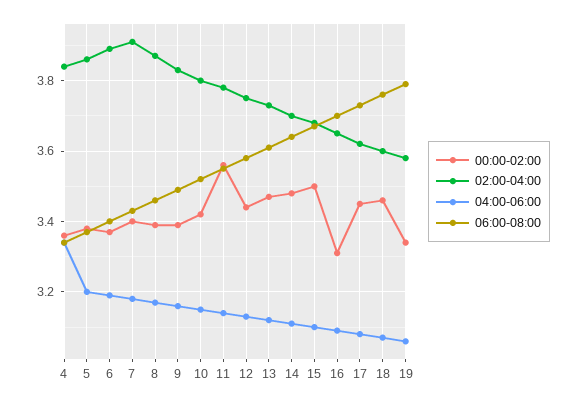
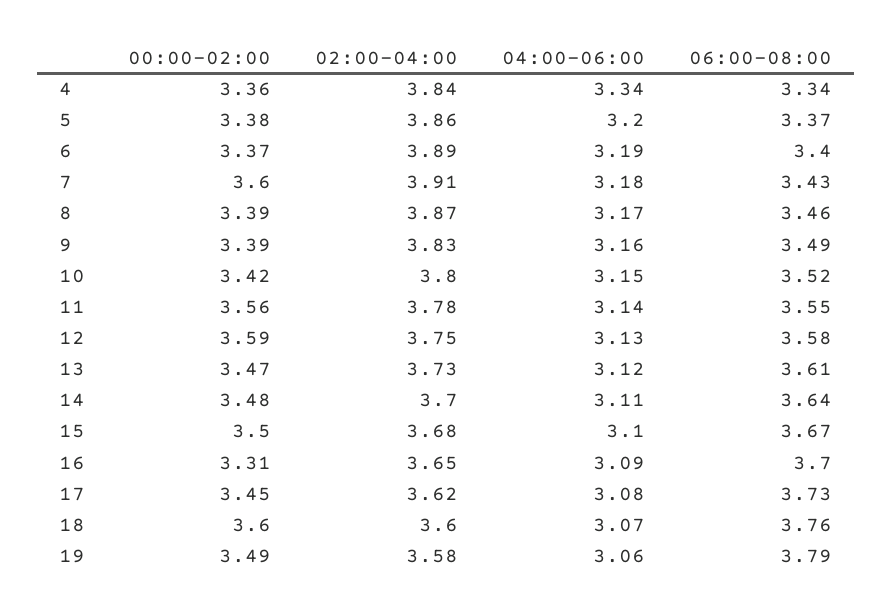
00:00-02:00, 7: 3.4 -> 3.6
00:00-02:00, 12: 3.45 -> 3.59
00:00-02:00, 18: 3.45 -> 3.6
00:00-02:00, 19: 3.35 -> 3.49

